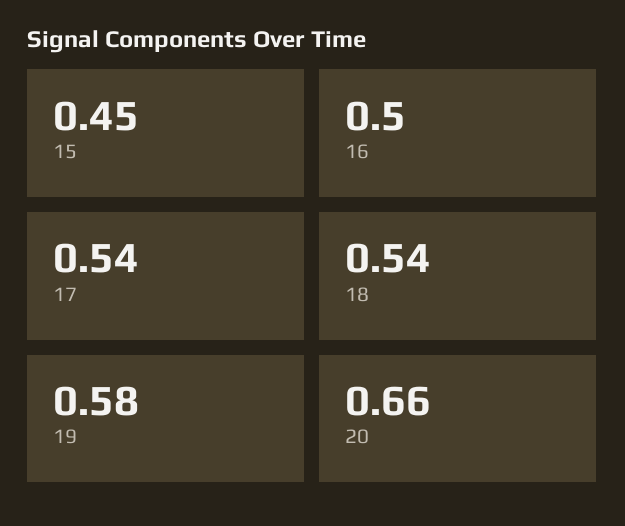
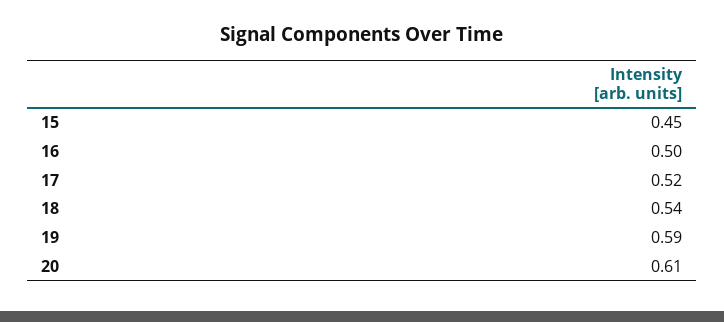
17: 0.54 -> 0.52
19: 0.58 -> 0.59
20: 0.66 -> 0.61

